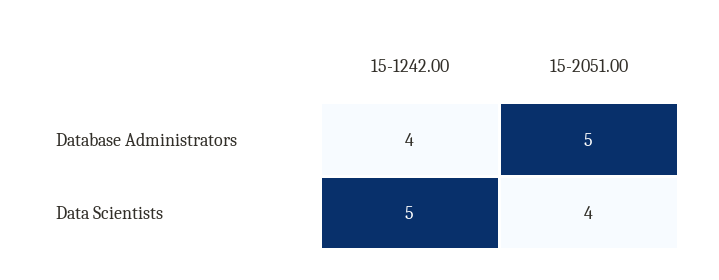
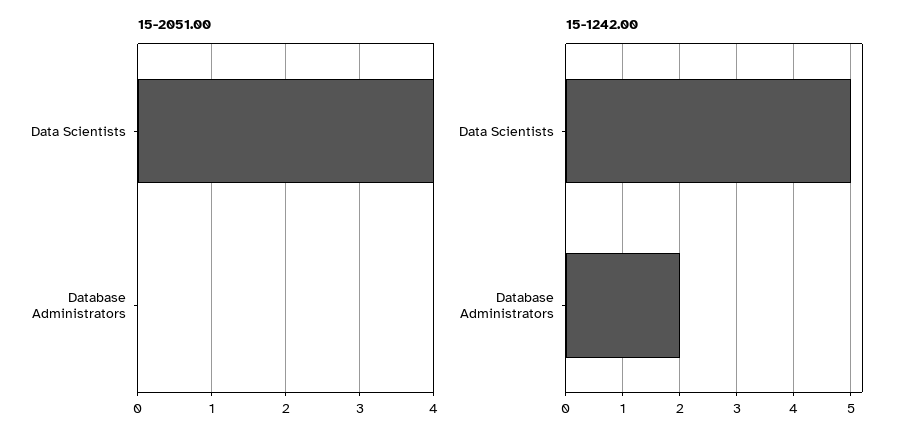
15-1242.00, Database Administrators: 4 -> 2
15-2051.00, Database Administrators: 5 -> 0

